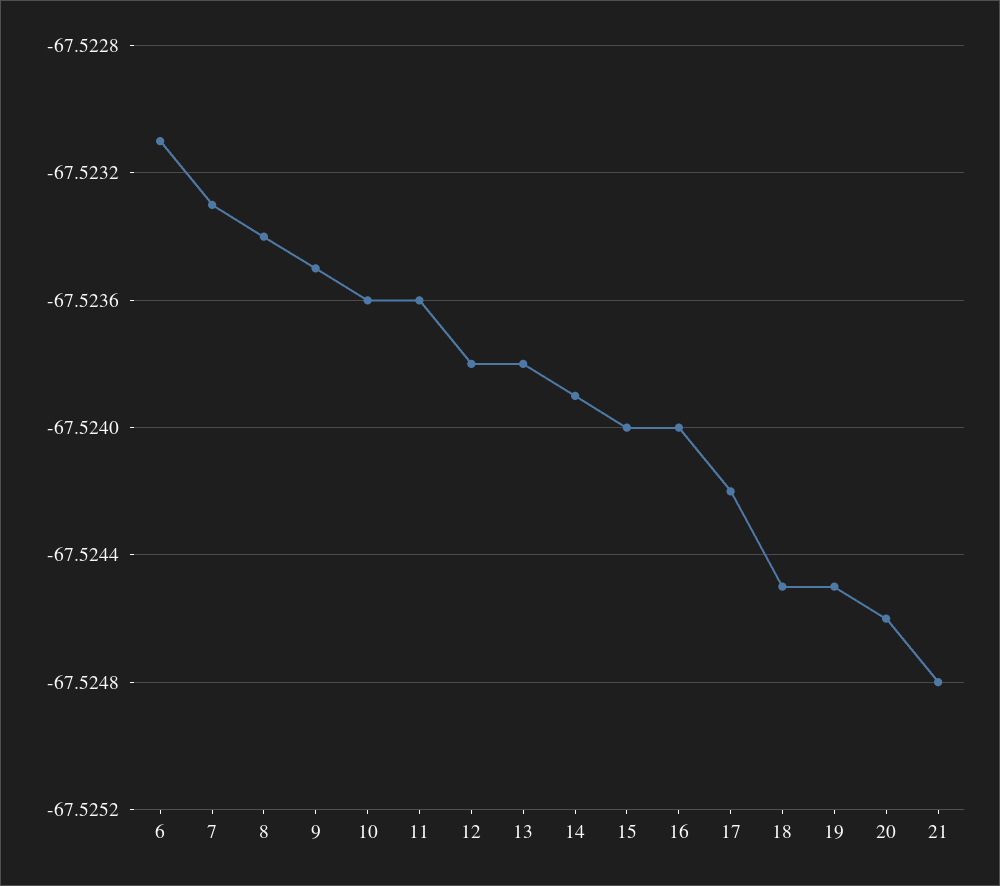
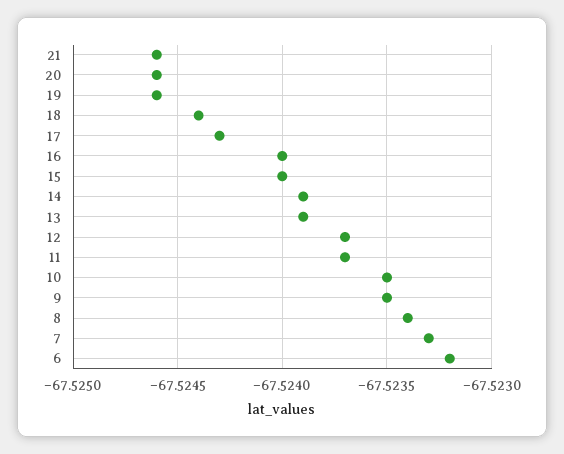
6: -67.5231 -> -67.5232
10: -67.5236 -> -67.5235
11: -67.5236 -> -67.5237
12: -67.5238 -> -67.5237
13: -67.5238 -> -67.5239
17: -67.5242 -> -67.5243
18: -67.5245 -> -67.5244
19: -67.5245 -> -67.5246
21: -67.5248 -> -67.5246

